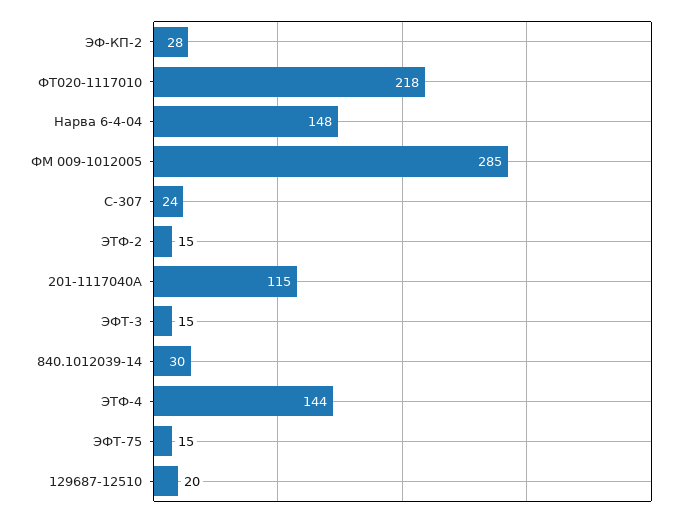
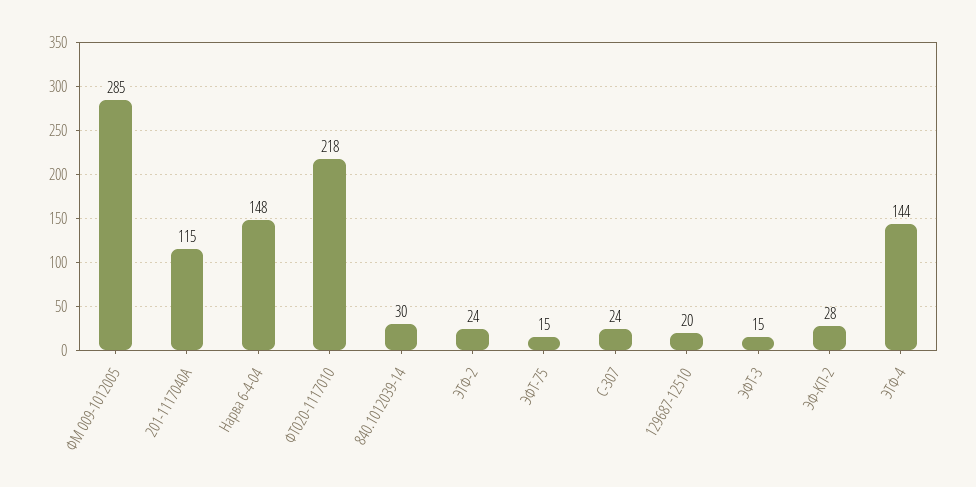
ЭТФ-2: 15 -> 24

